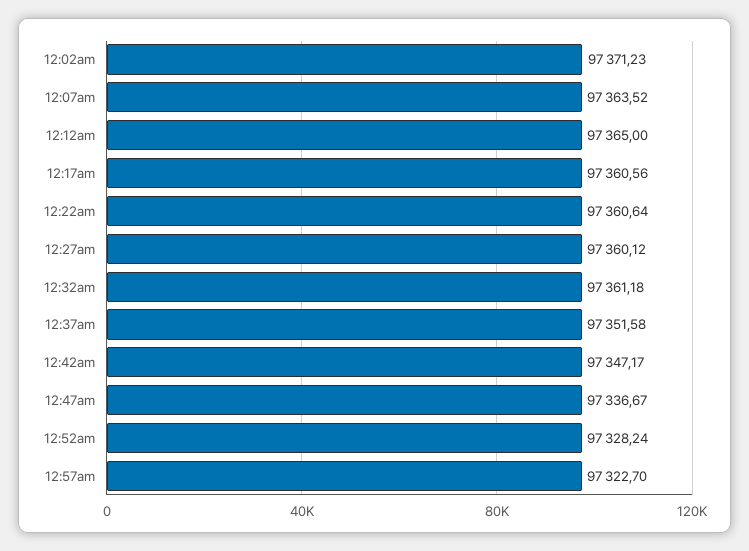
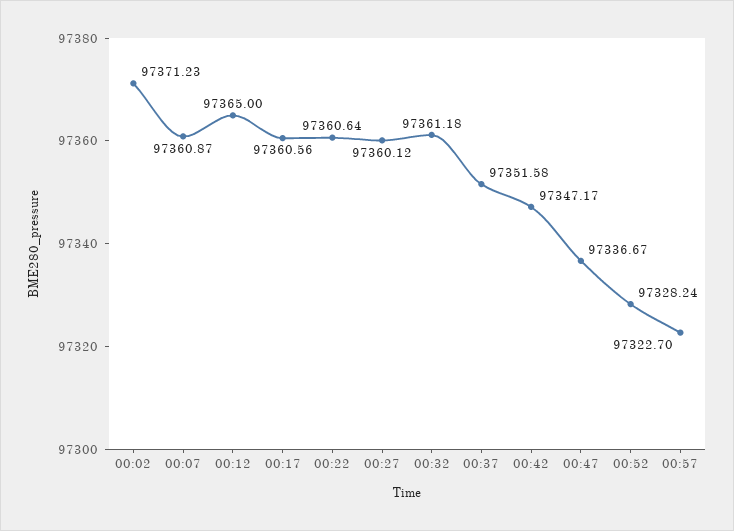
12:07am: 97363.52 -> 97360.87

